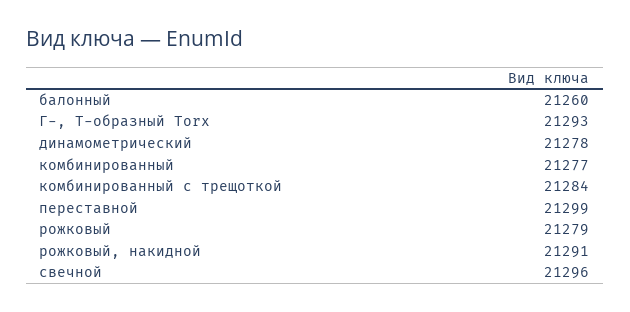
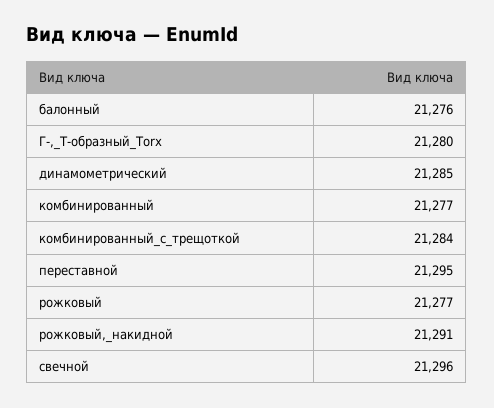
балонный: 21260 -> 21276
Г-, Т-образный Torx: 21293 -> 21280
динамометрический: 21278 -> 21285
переставной: 21299 -> 21295
рожковый: 21279 -> 21277

